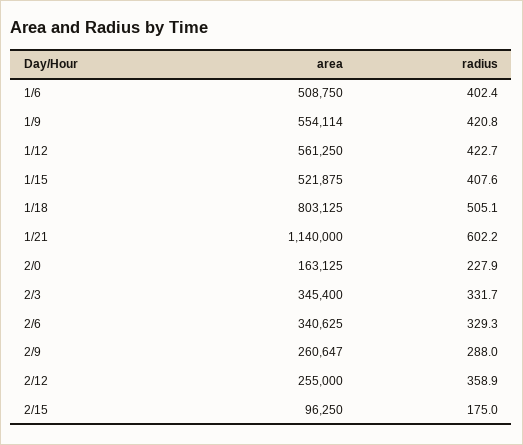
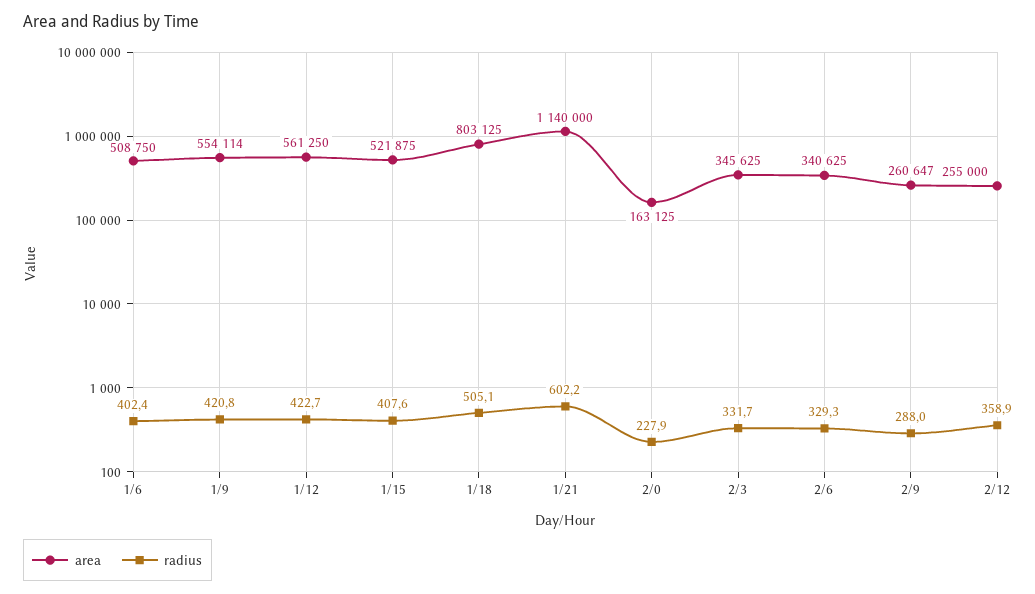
area, 2/3: 345400 -> 345625
area, 2/15: 96250 -> none
radius, 2/15: 175 -> none

